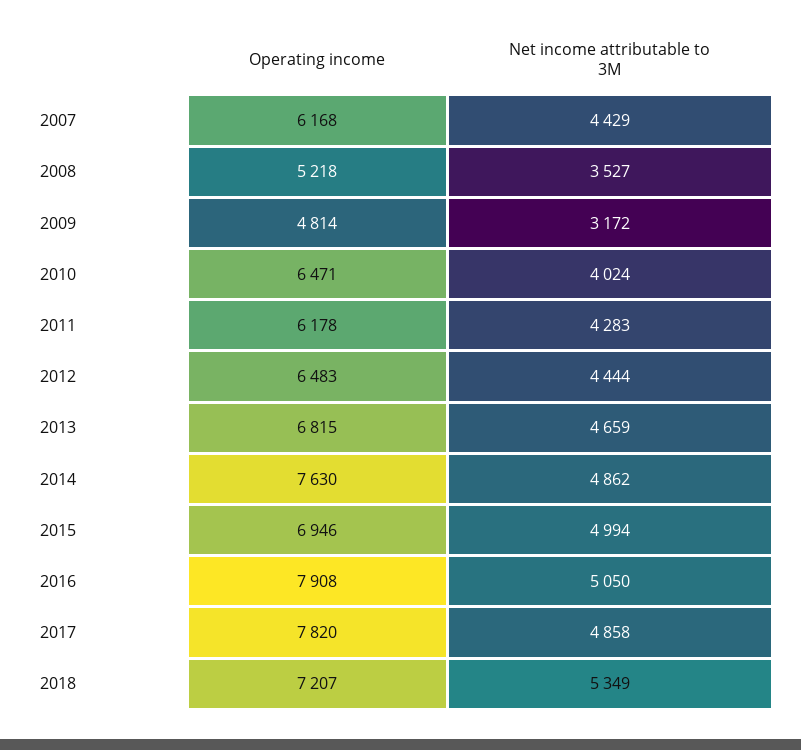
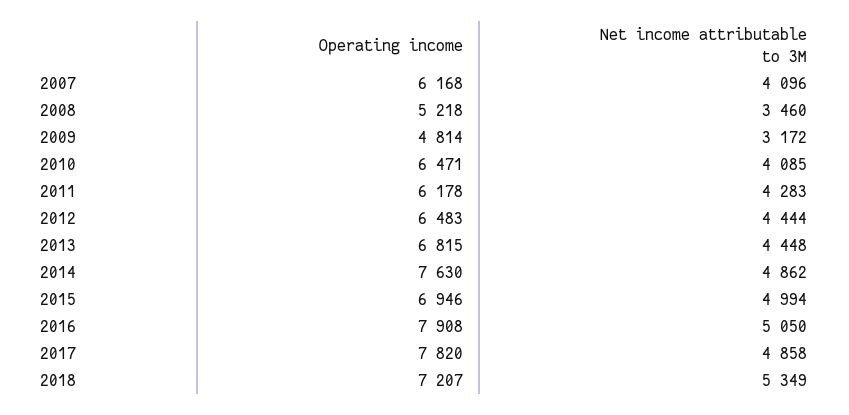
Net income attributable to 3M, 2007: 4429 -> 4096
Net income attributable to 3M, 2008: 3527 -> 3460
Net income attributable to 3M, 2010: 4024 -> 4085
Net income attributable to 3M, 2013: 4659 -> 4448

